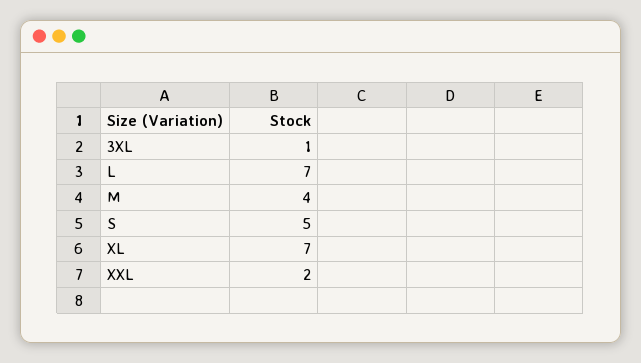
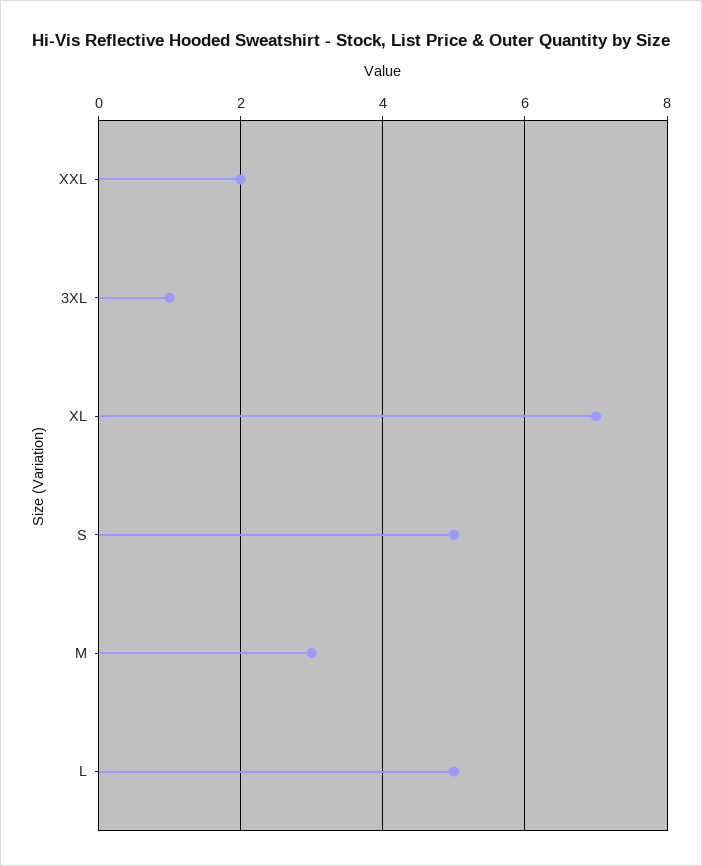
L: 7 -> 5
M: 4 -> 3

